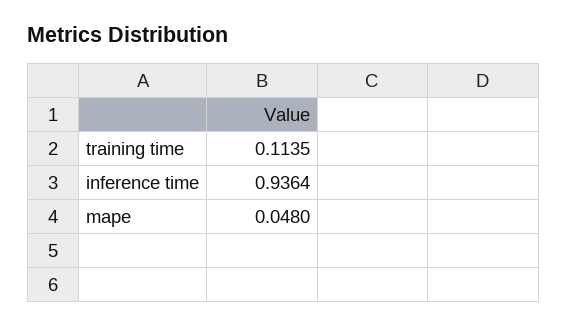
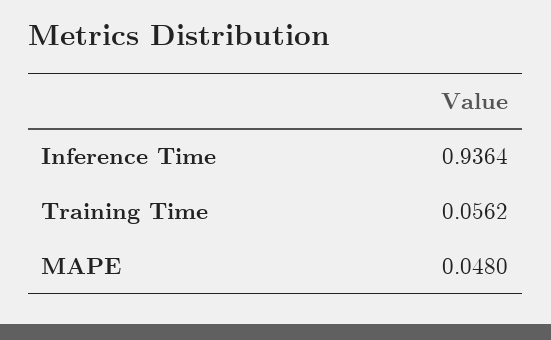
training time: 0.1135 -> 0.0562

